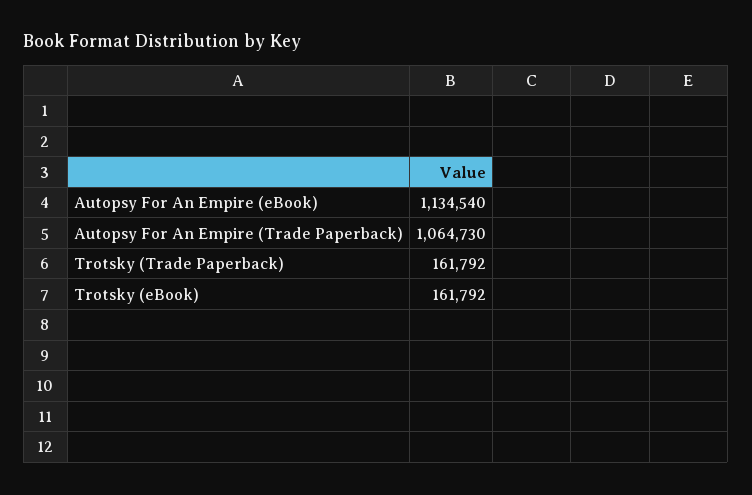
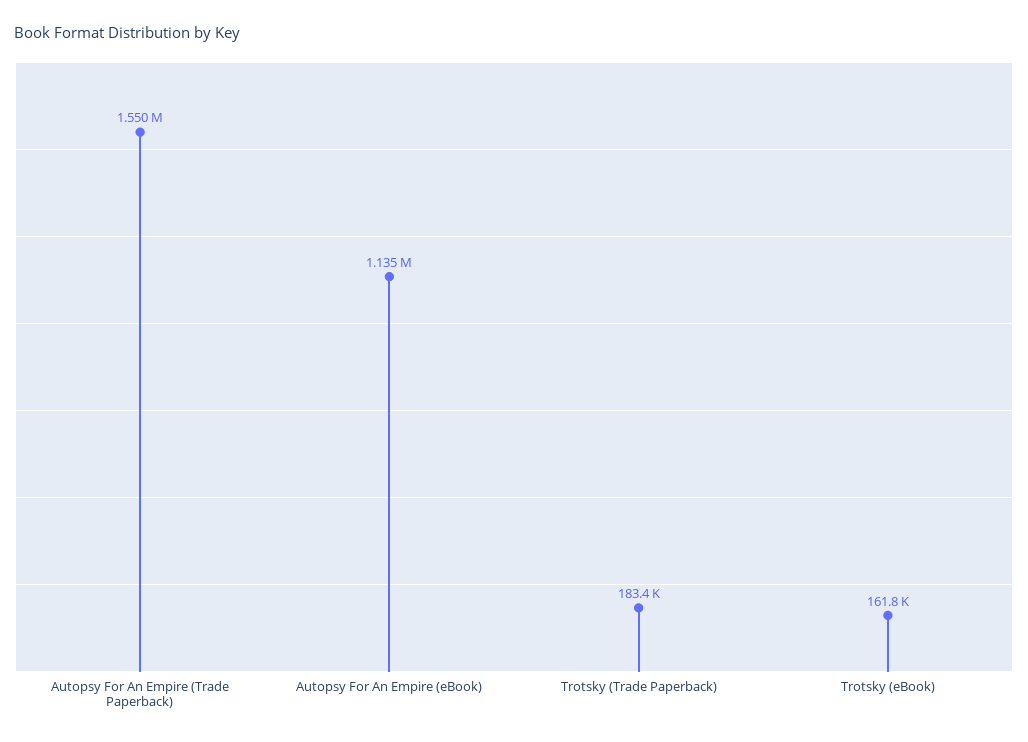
Autopsy For An Empire (Trade Paperback): 1064730 -> 1550000
Trotsky (Trade Paperback): 161792 -> 183400

